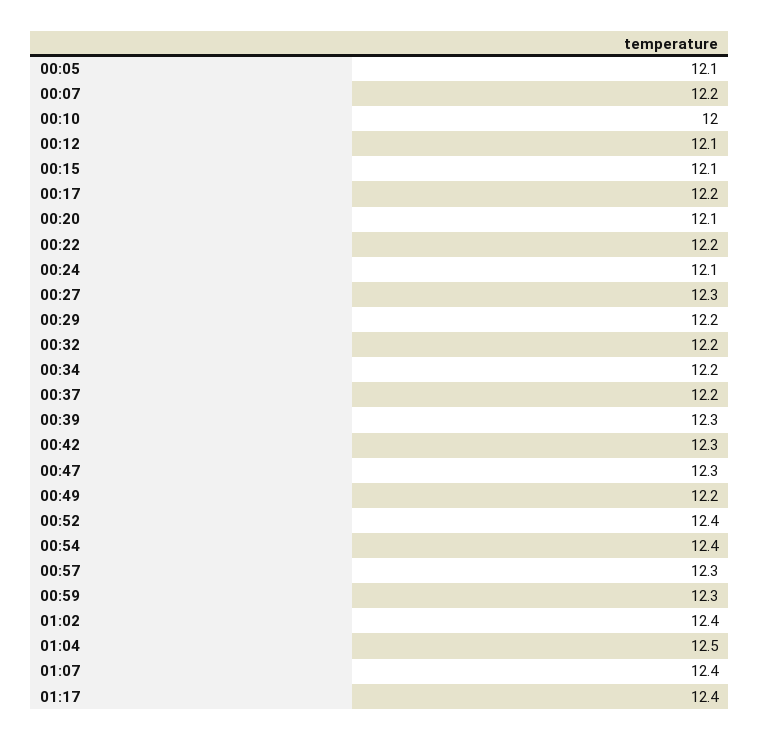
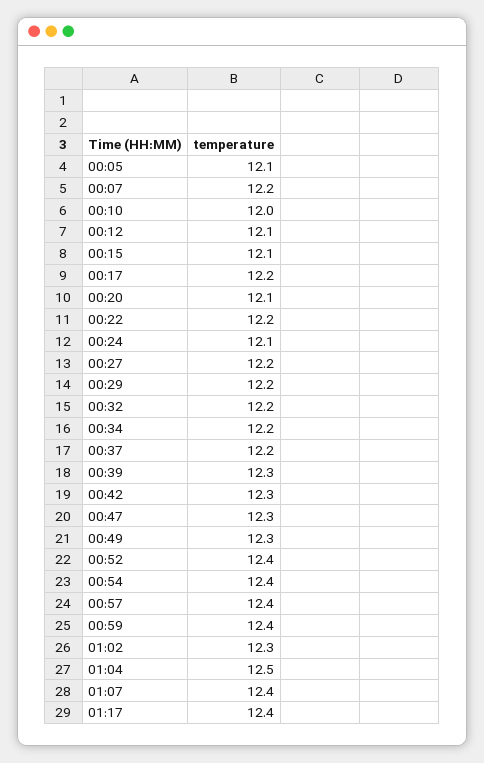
00:27: 12.3 -> 12.2
00:49: 12.2 -> 12.3
00:57: 12.3 -> 12.4
00:59: 12.3 -> 12.4
01:02: 12.4 -> 12.3

